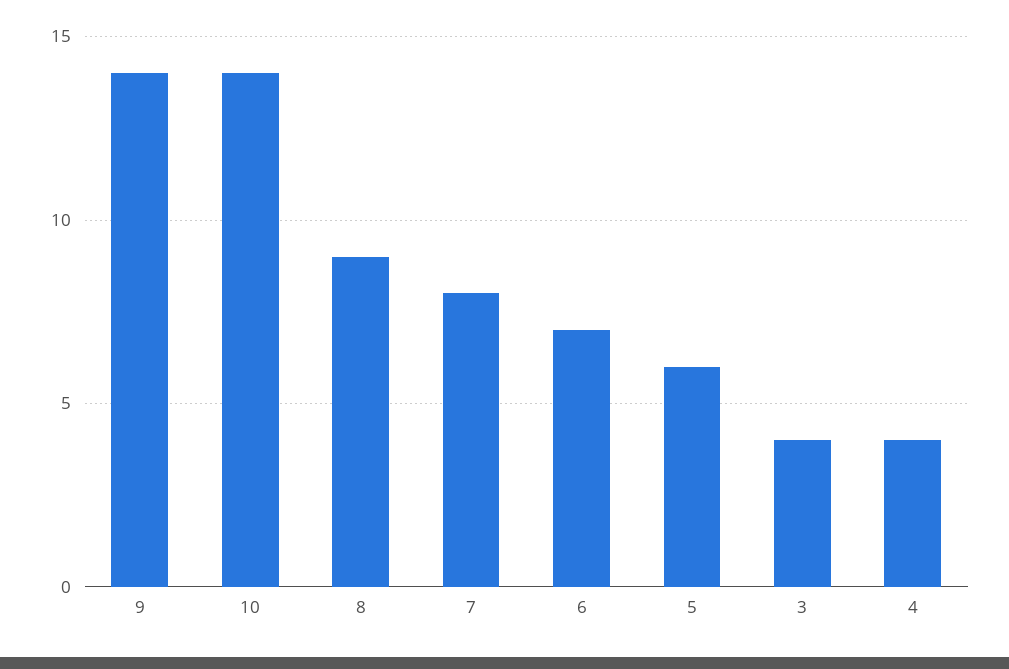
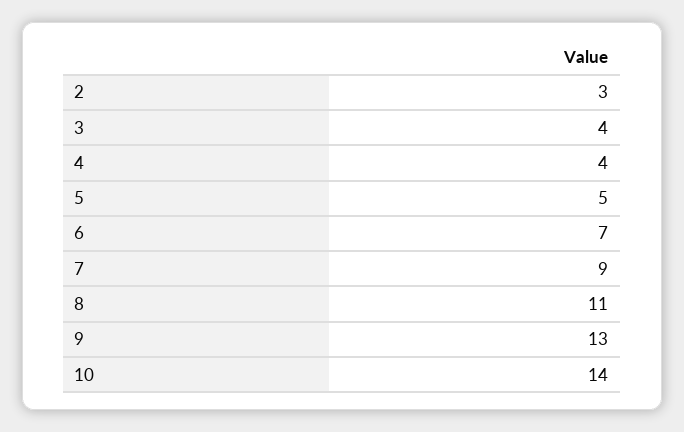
9: 14 -> 13
8: 9 -> 11
7: 8 -> 9
5: 6 -> 5
2: none -> 3

